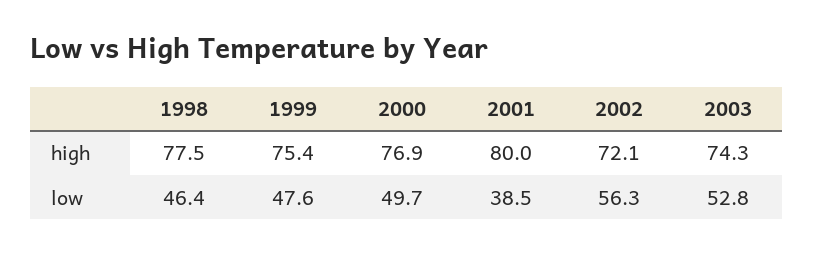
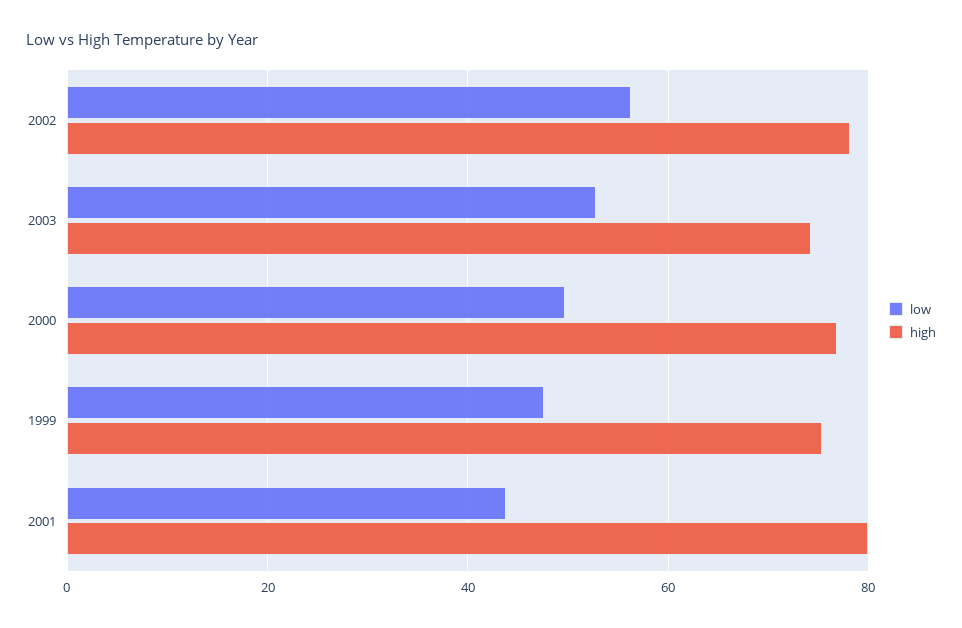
high, 1998: 77.5 -> none
high, 2002: 72.1 -> 78
low, 1998: 46.4 -> none
low, 2001: 38.5 -> 44

